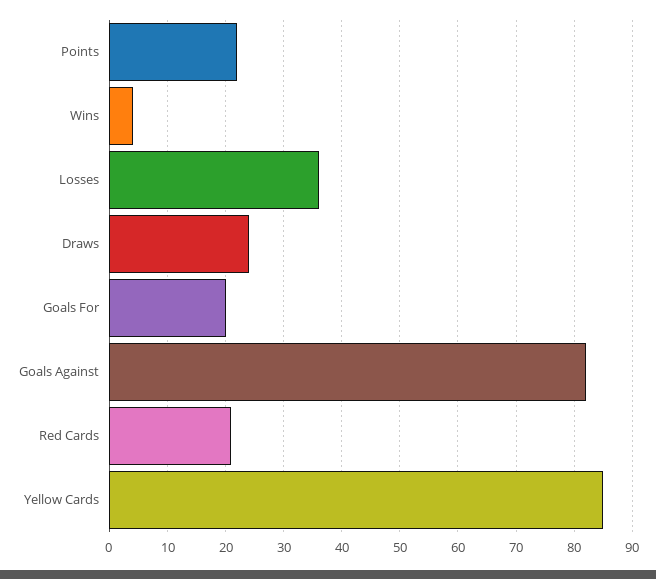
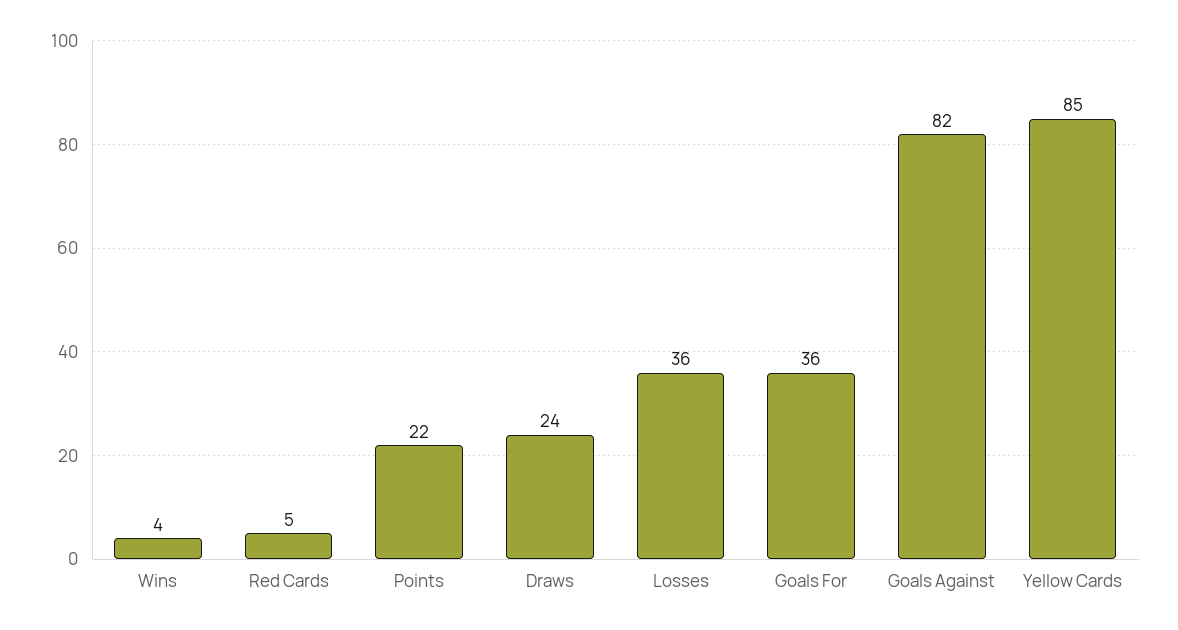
Goals For: 20 -> 36
Red Cards: 20 -> 5

